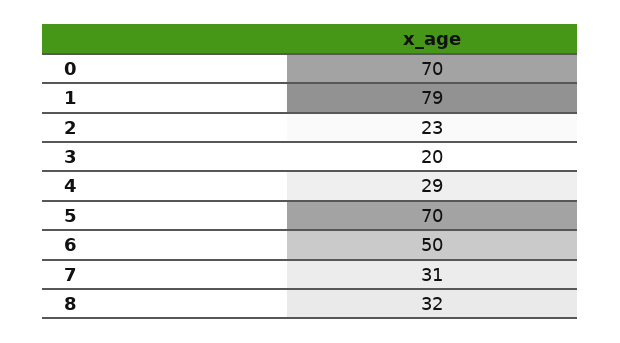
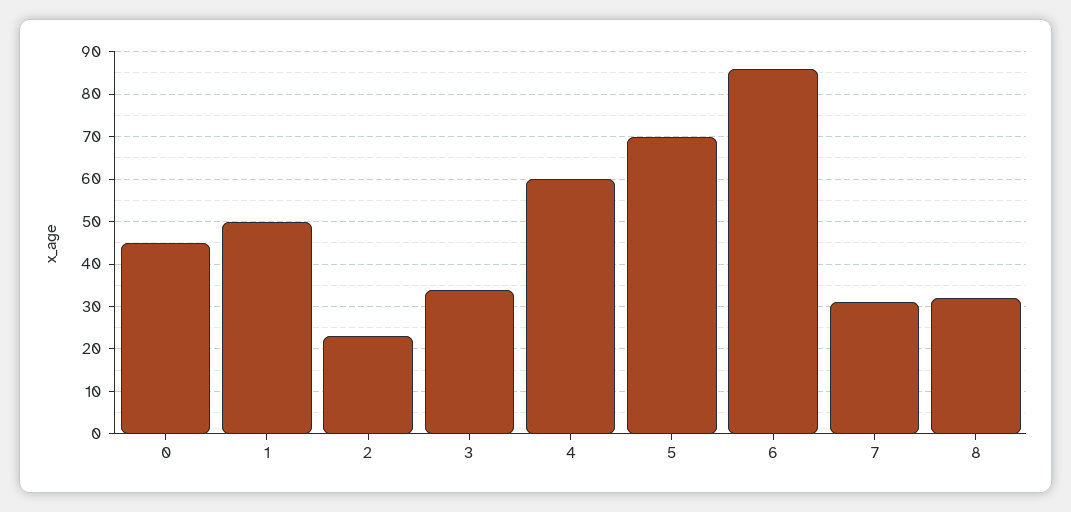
0: 70 -> 45
1: 79 -> 50
3: 20 -> 35
4: 29 -> 60
6: 50 -> 85

